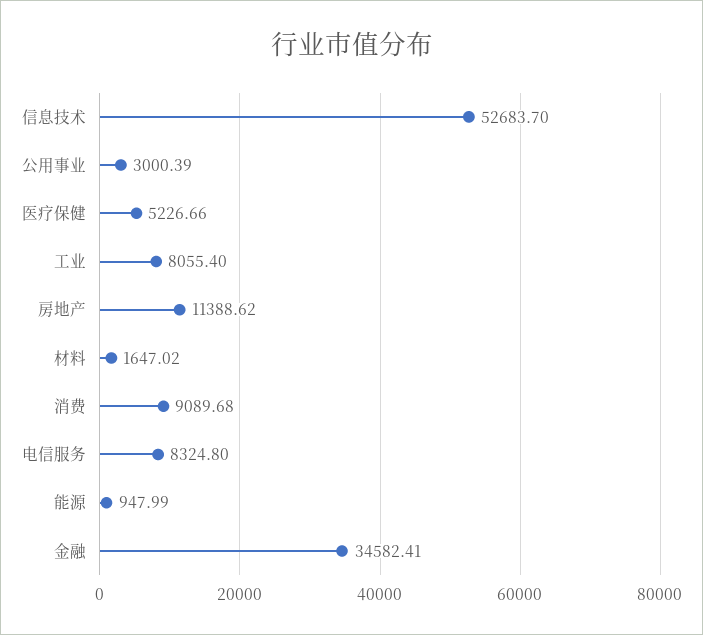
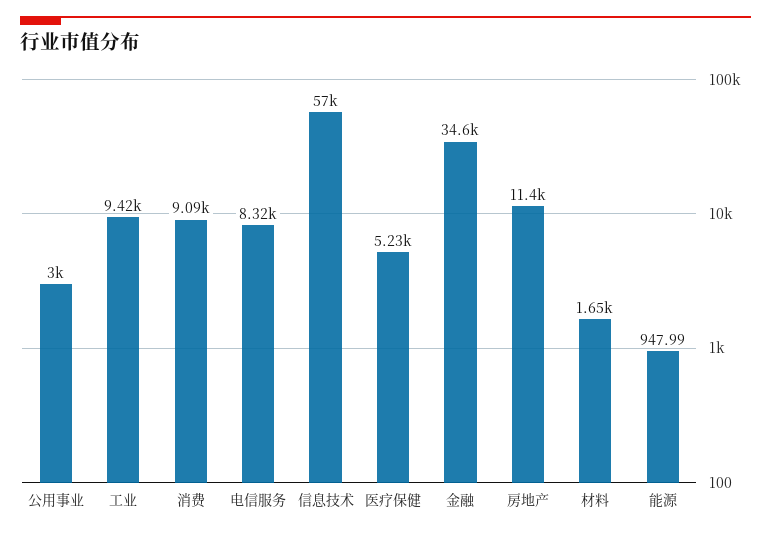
信息技术: 52683.7 -> 57000
工业: 8055.4 -> 9420

